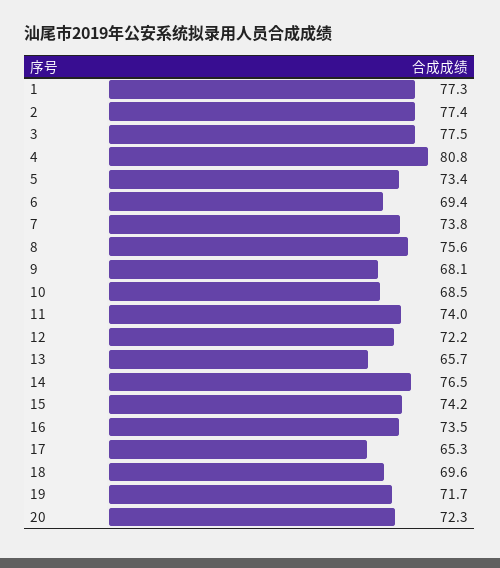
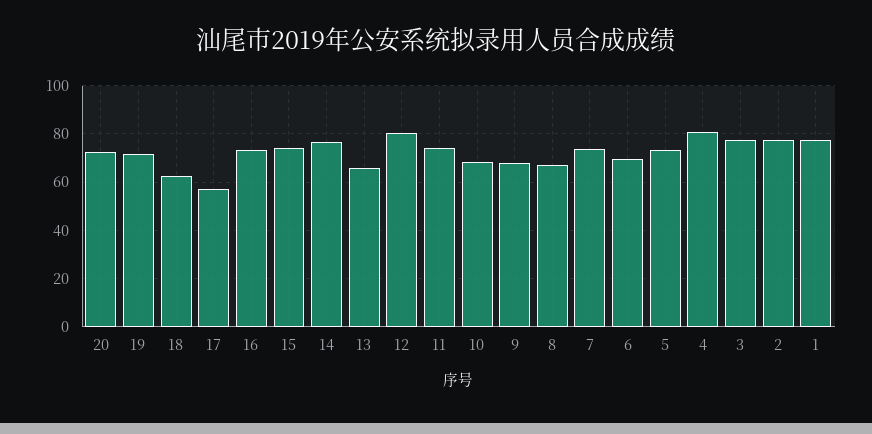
8: 75.6 -> 67.5
12: 72.2 -> 80
17: 65.3 -> 57.5
18: 69.6 -> 62.5

